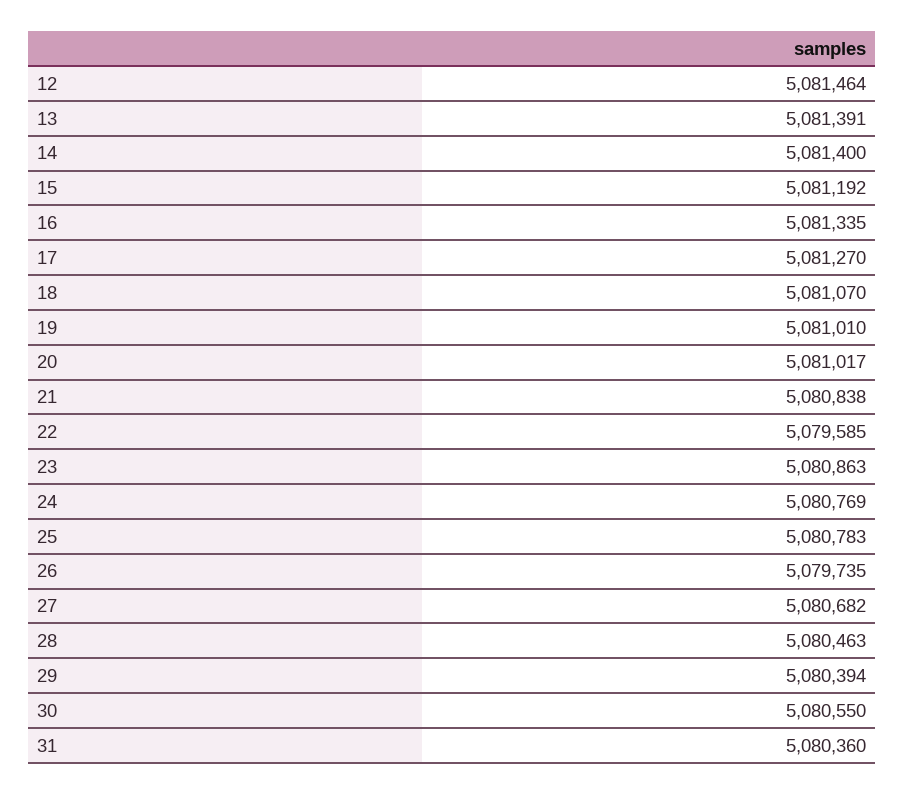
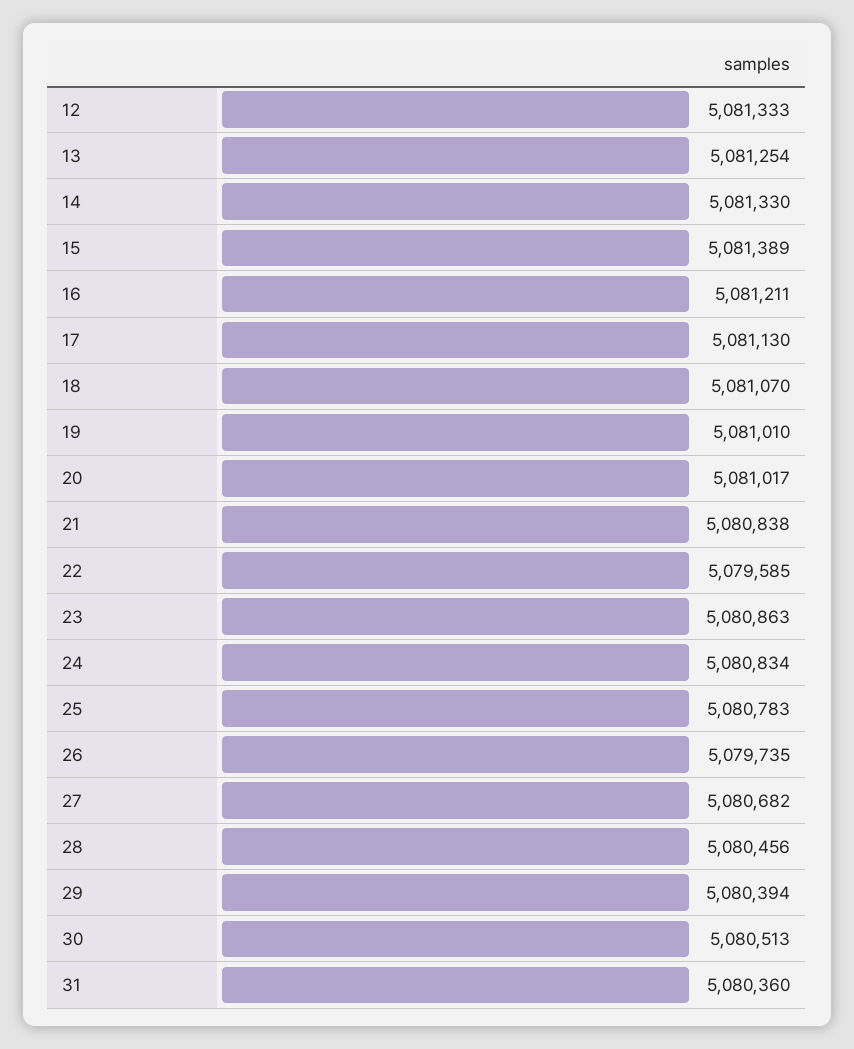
12: 5081464 -> 5081333
13: 5081391 -> 5081254
14: 5081400 -> 5081330
15: 5081192 -> 5081389
16: 5081335 -> 5081211
17: 5081270 -> 5081130
24: 5080769 -> 5080834
28: 5080463 -> 5080456
30: 5080550 -> 5080513

